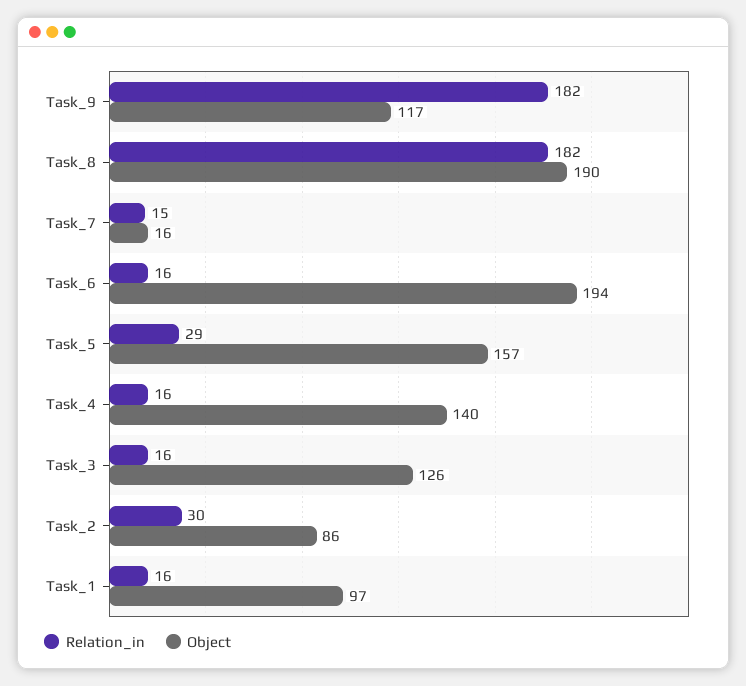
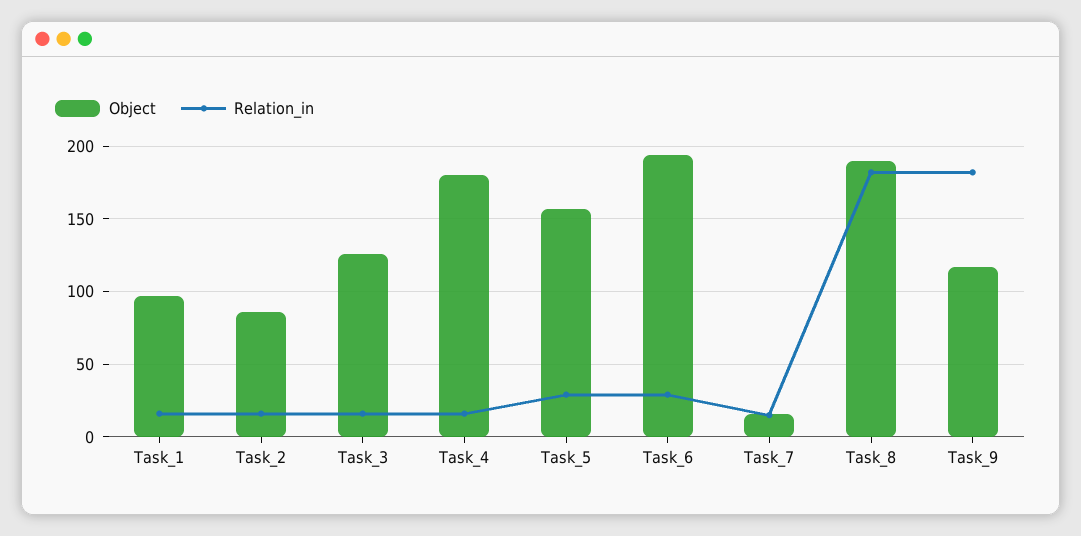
Relation_in, Task_6: 16 -> 30
Object, Task_4: 140 -> 180
Relation_in, Task_2: 30 -> 15

